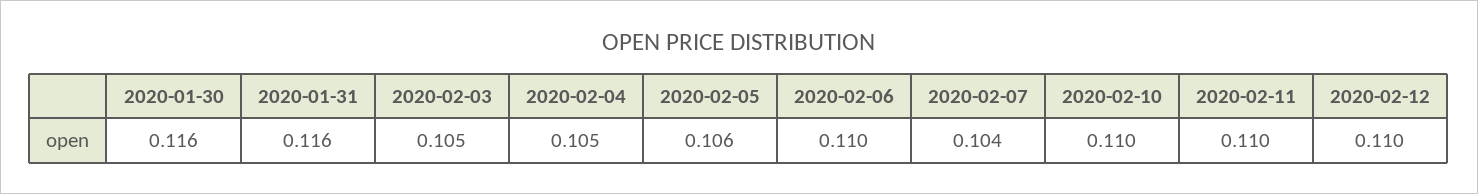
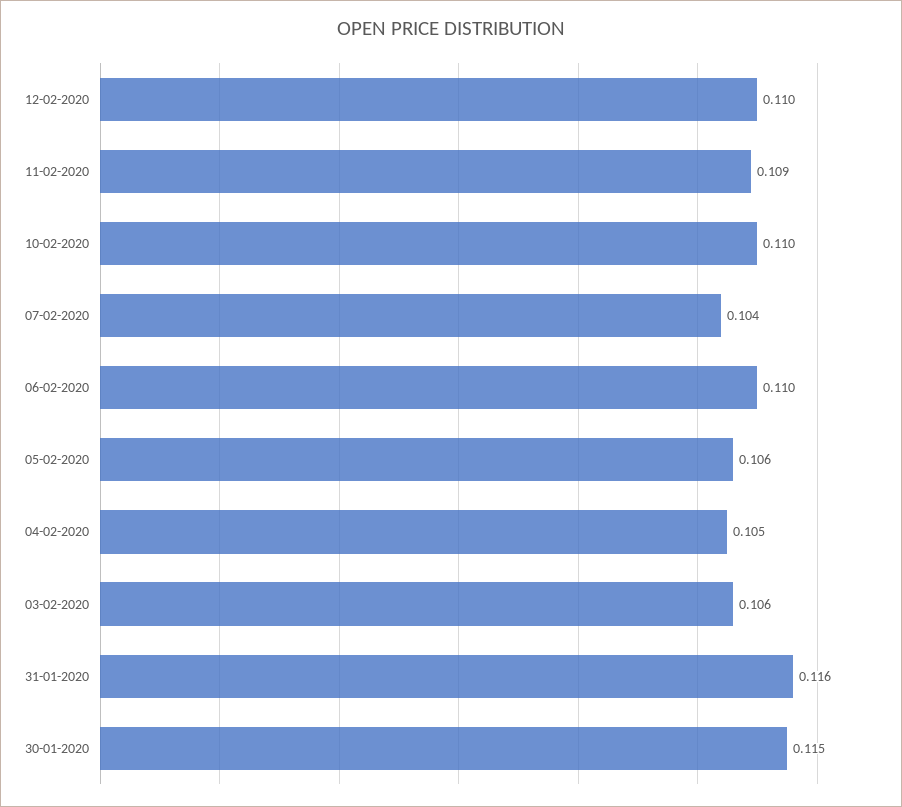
2020-01-30: 0.116 -> 0.115
2020-02-03: 0.105 -> 0.106
2020-02-11: 0.11 -> 0.109

